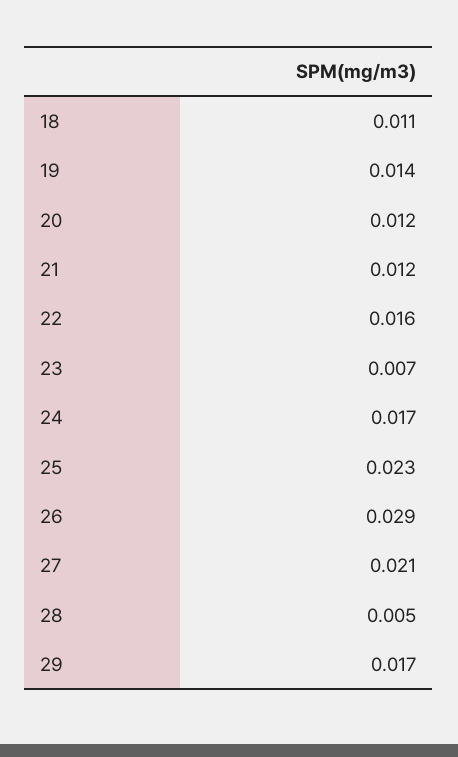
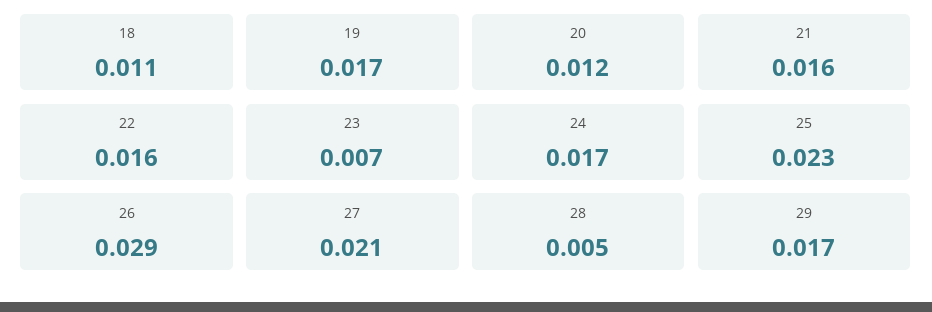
19: 0.014 -> 0.017
21: 0.012 -> 0.016

